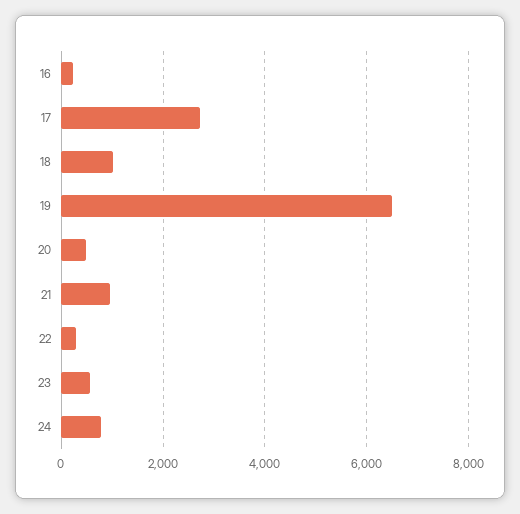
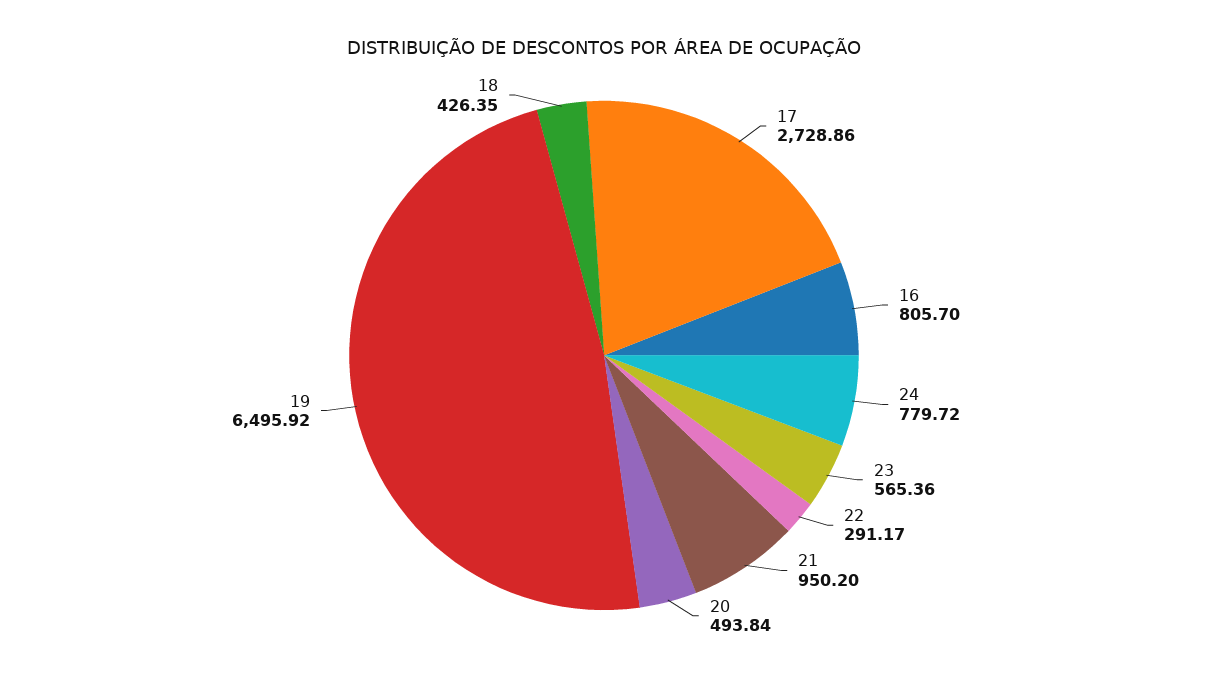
16: 200 -> 805.7
18: 1000 -> 426.35

